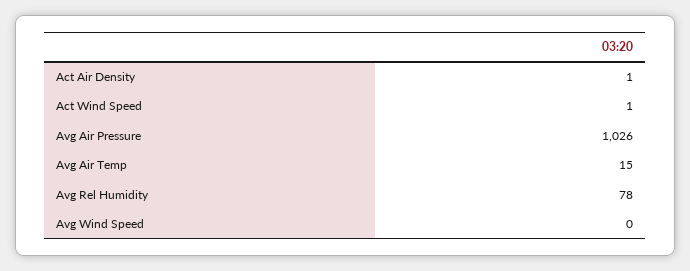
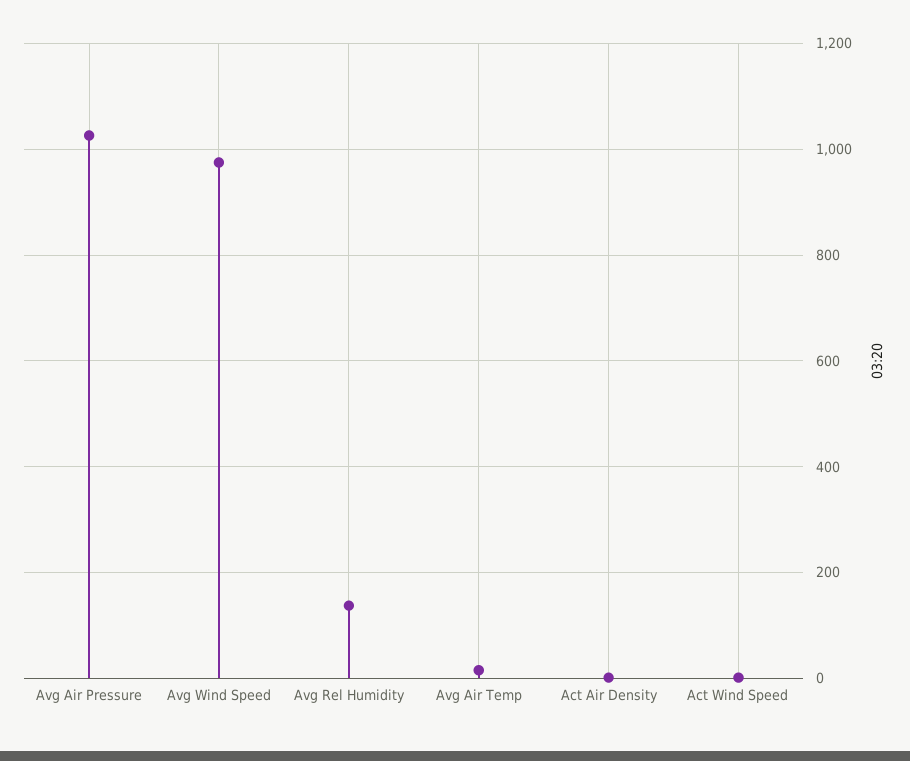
Avg Rel Humidity: 78 -> 140
Avg Wind Speed: 0 -> 980

